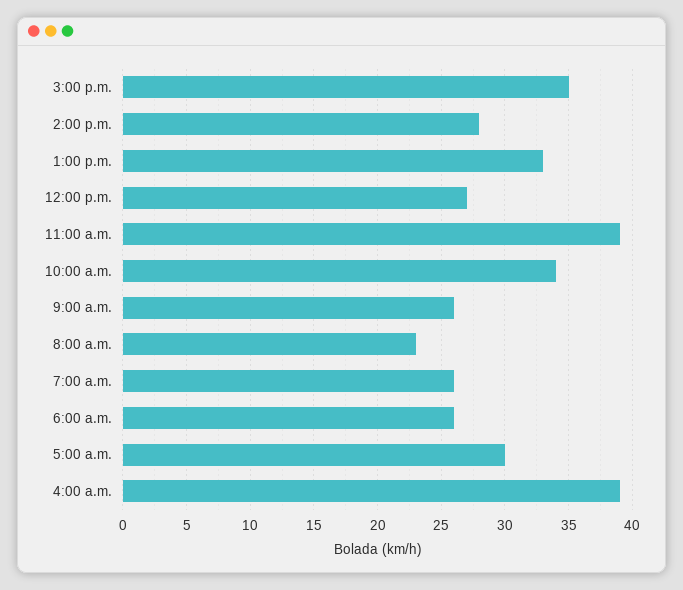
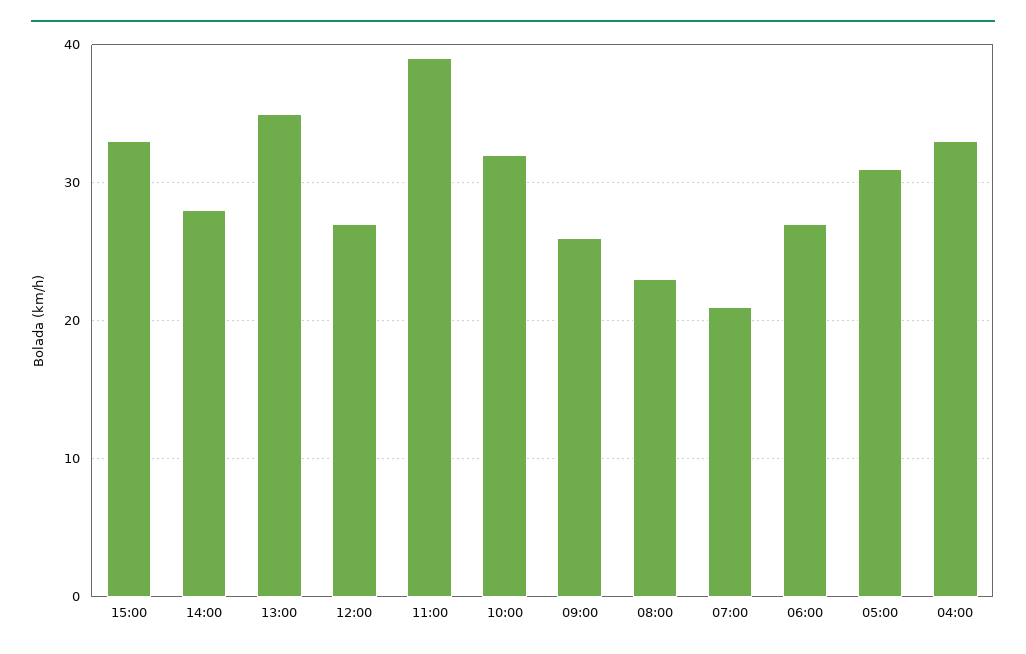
3:00 p.m.: 35 -> 33
1:00 p.m.: 33 -> 35
10:00 a.m.: 34 -> 32
7:00 a.m.: 26 -> 21
6:00 a.m.: 26 -> 27
5:00 a.m.: 30 -> 31
4:00 a.m.: 39 -> 33

